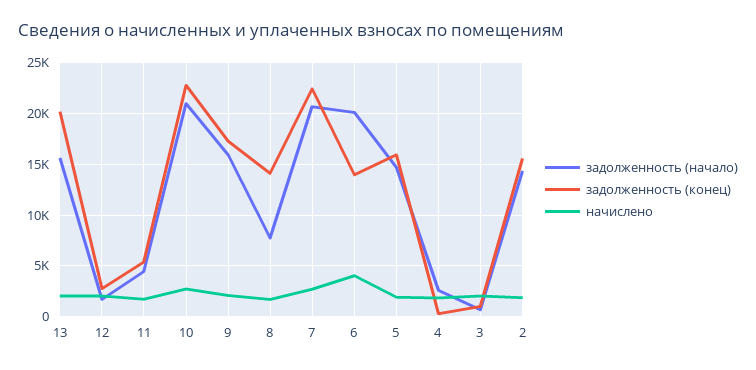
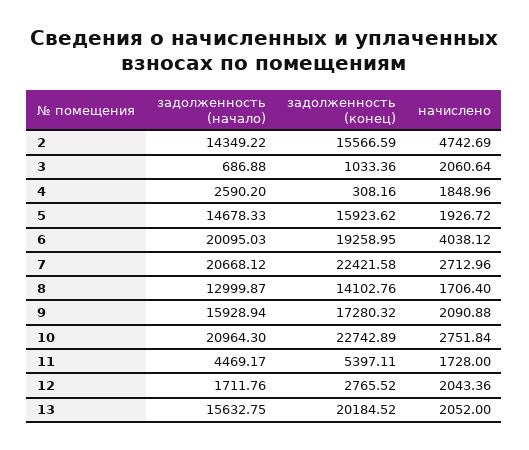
задолженность (начало), 8: 8000 -> 12999.87
задолженность (конец), 6: 14000 -> 19258.95
начислено, 2: 2000 -> 4742.69

